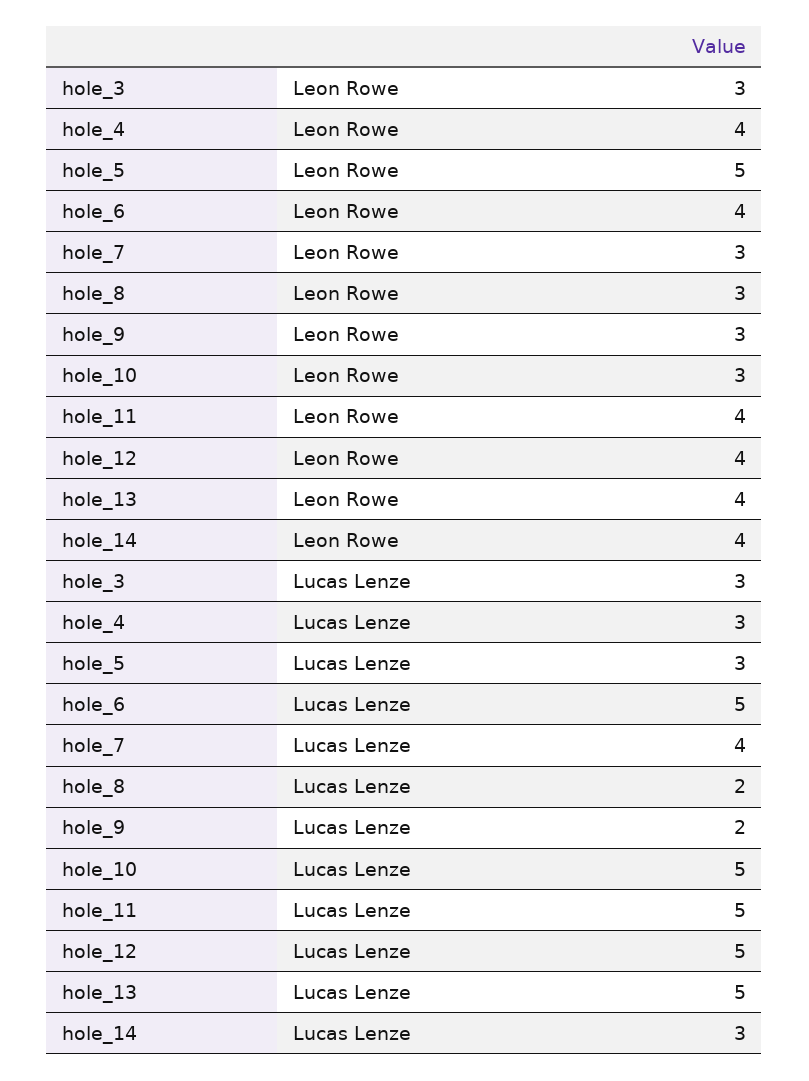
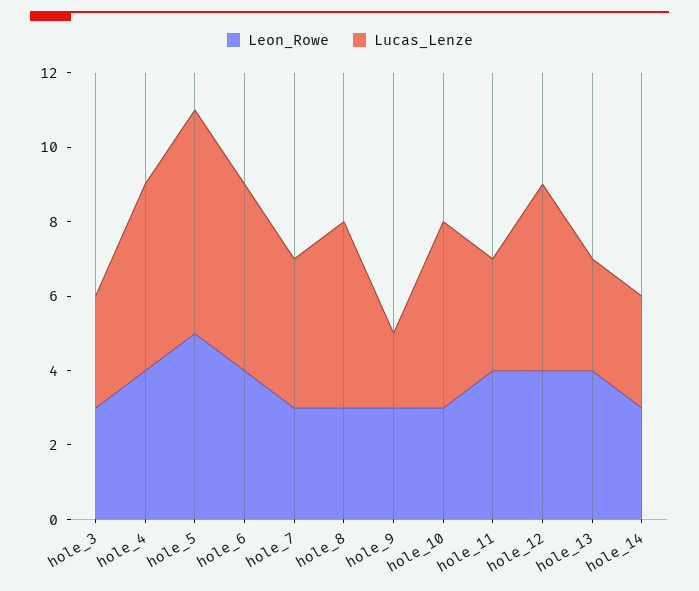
Leon Rowe, hole_14: 4 -> 3
Lucas Lenze, hole_4: 3 -> 5
Lucas Lenze, hole_5: 3 -> 6
Lucas Lenze, hole_8: 2 -> 5
Lucas Lenze, hole_11: 5 -> 3
Lucas Lenze, hole_13: 5 -> 3

